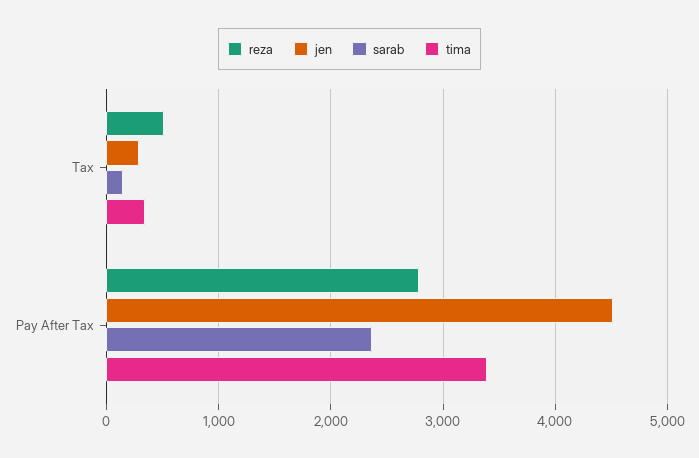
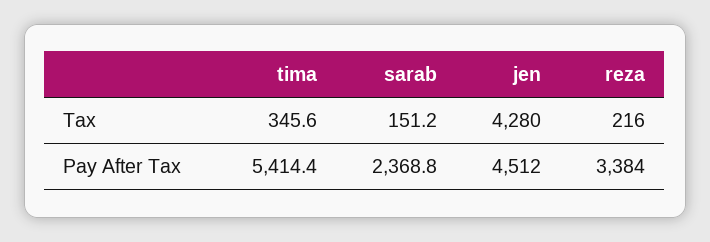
reza, Tax: 500 -> 216
jen, Tax: 300 -> 4280
reza, Pay After Tax: 2800 -> 3384
tima, Pay After Tax: 3400 -> 5414.4

